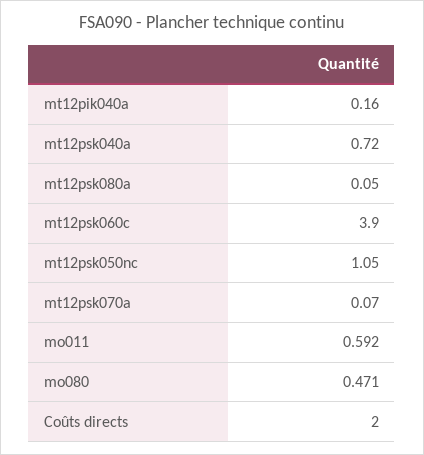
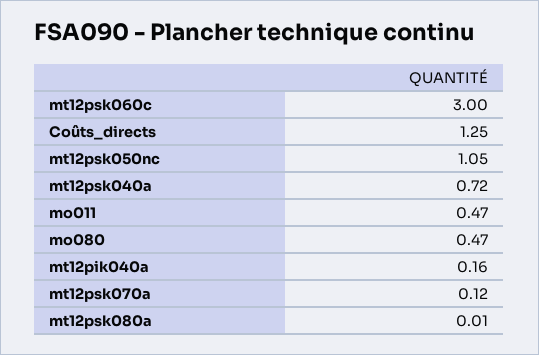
mt12psk080a: 0.05 -> 0.01
mt12psk060c: 3.9 -> 3
mt12psk070a: 0.07 -> 0.12
mo011: 0.592 -> 0.47
Coûts directs: 2 -> 1.25

